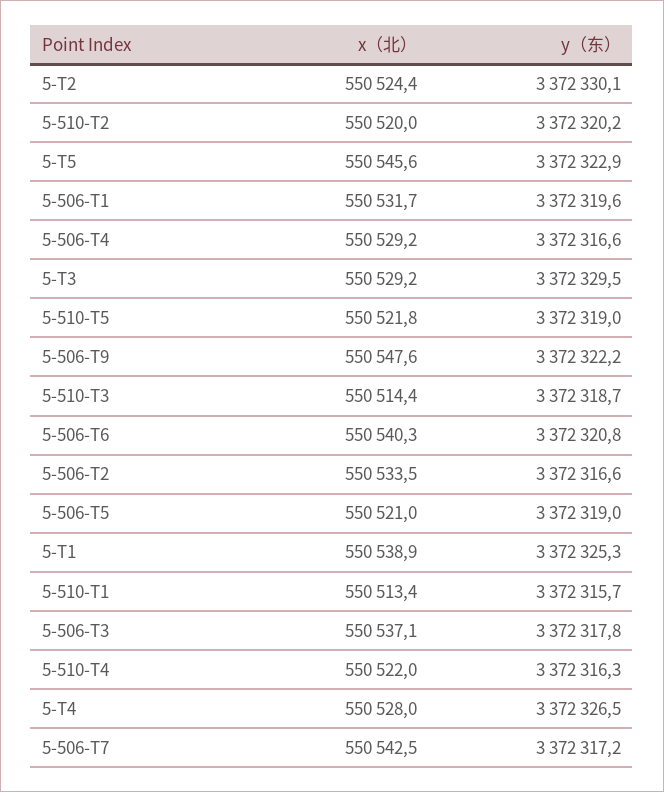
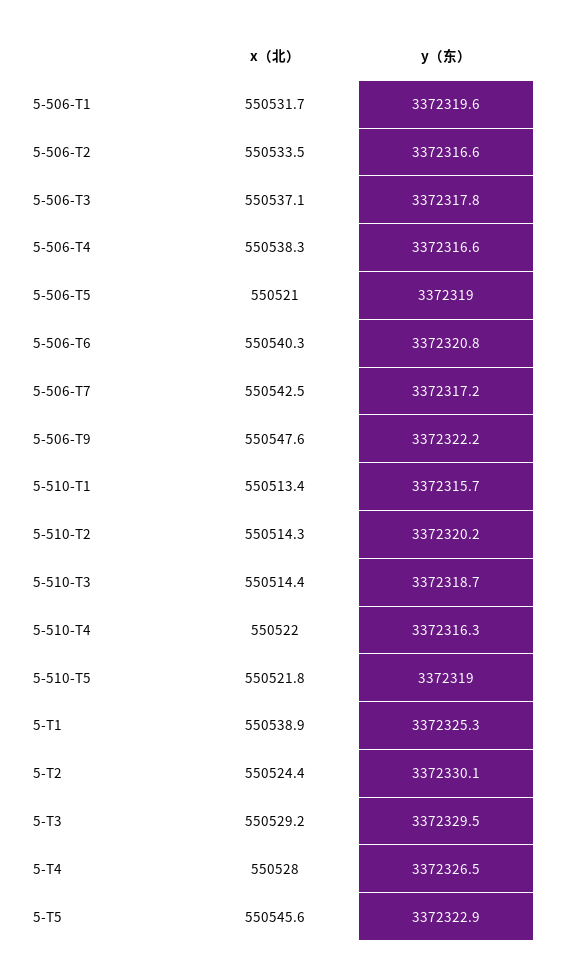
x（北）, 5-510-T2: 550520 -> 550514.3
x（北）, 5-506-T4: 550529.2 -> 550538.3

